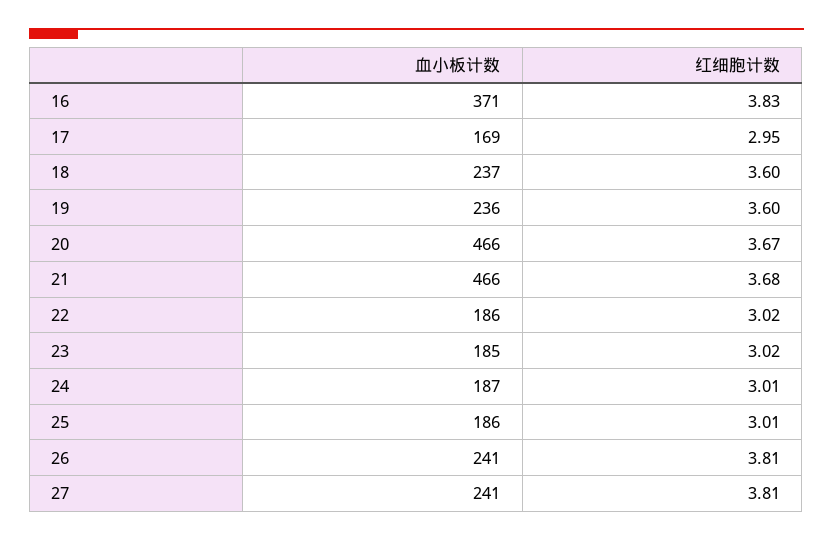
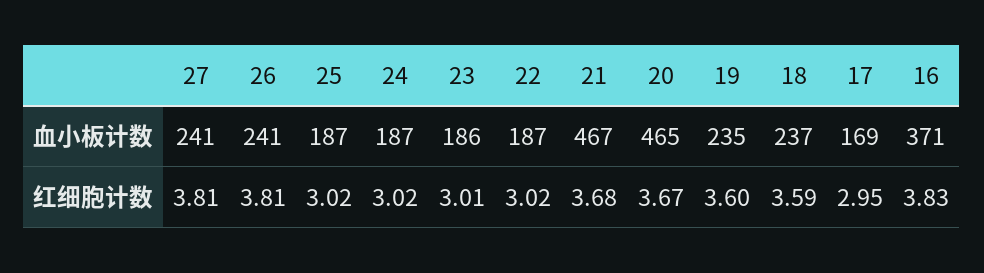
红细胞计数, 18: 3.6 -> 3.59
血小板计数, 19: 236 -> 235
血小板计数, 20: 466 -> 465
血小板计数, 21: 466 -> 467
血小板计数, 22: 186 -> 187
血小板计数, 23: 185 -> 186
红细胞计数, 23: 3.02 -> 3.01
红细胞计数, 24: 3.01 -> 3.02
血小板计数, 25: 186 -> 187
红细胞计数, 25: 3.01 -> 3.02

